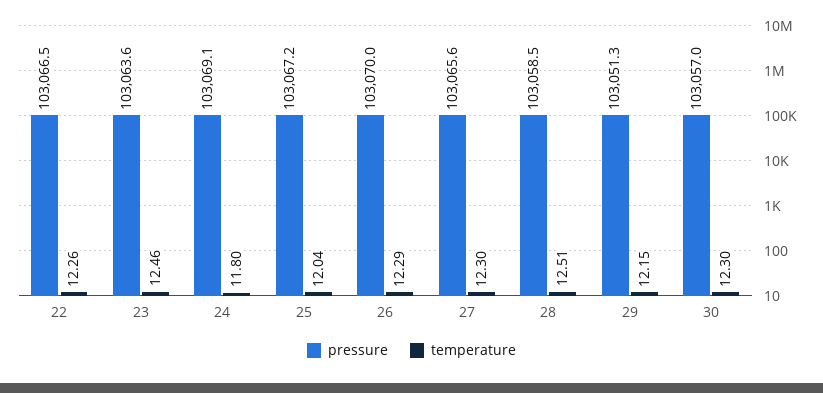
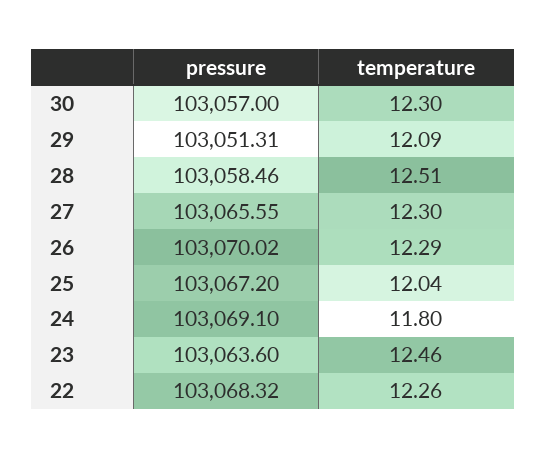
pressure, 22: 103066.5 -> 103068.32
temperature, 29: 12.15 -> 12.09

